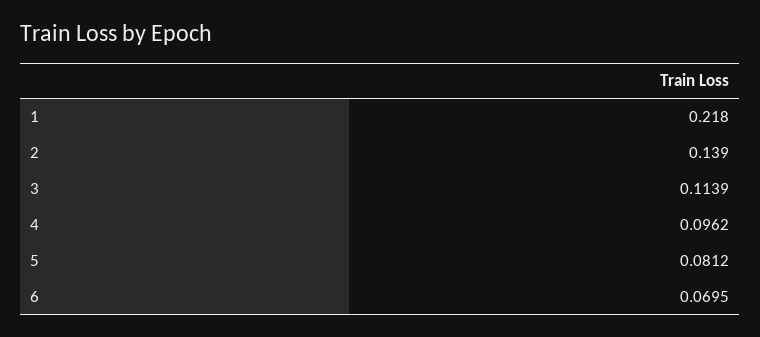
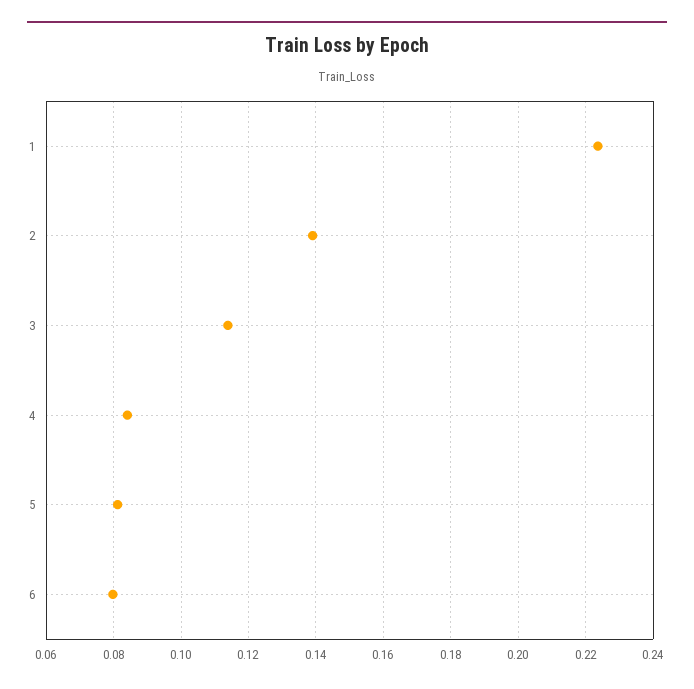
1: 0.218 -> 0.224
4: 0.0962 -> 0.084
6: 0.0695 -> 0.08

